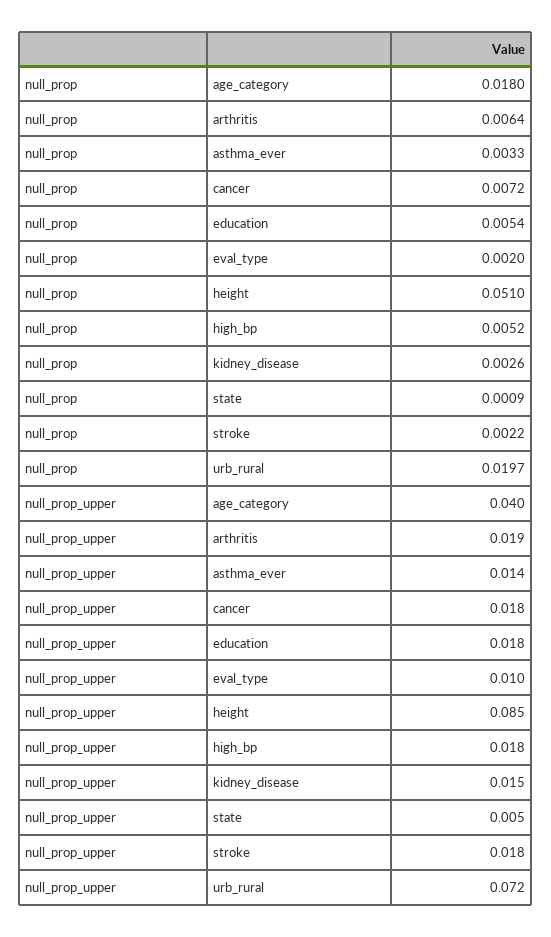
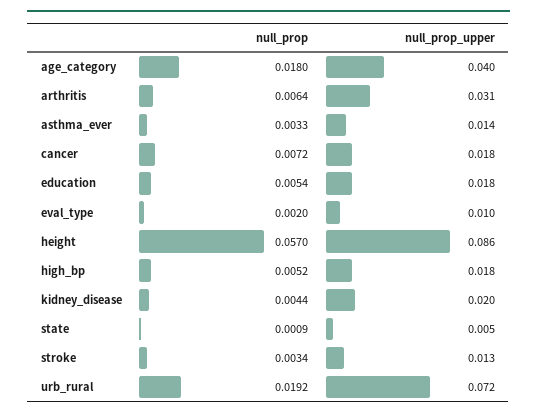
null_prop, height: 0.051 -> 0.057
null_prop, kidney_disease: 0.0026 -> 0.0044
null_prop, stroke: 0.0022 -> 0.0034
null_prop, urb_rural: 0.0197 -> 0.0192
null_prop_upper, arthritis: 0.019 -> 0.031
null_prop_upper, height: 0.085 -> 0.086
null_prop_upper, kidney_disease: 0.015 -> 0.02
null_prop_upper, stroke: 0.018 -> 0.013

